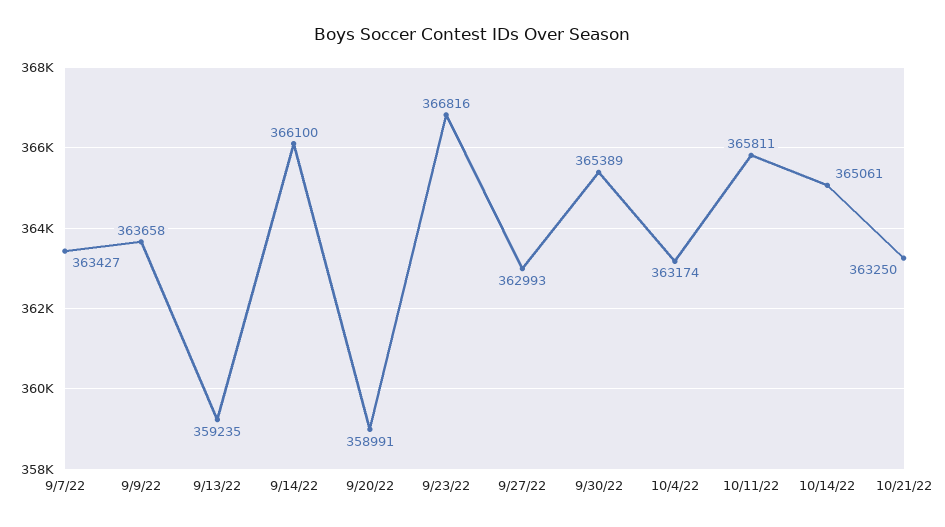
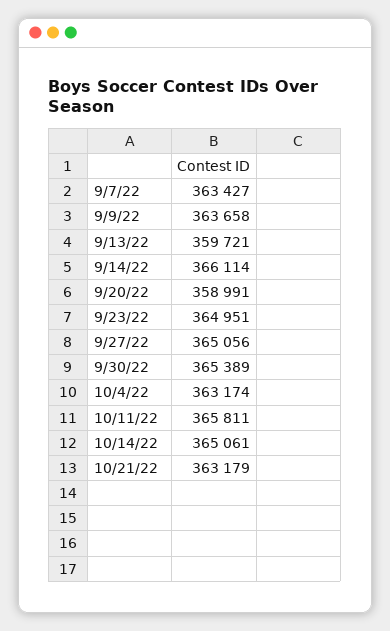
9/13/22: 359235 -> 359721
9/14/22: 366100 -> 366114
9/23/22: 366816 -> 364951
9/27/22: 362993 -> 365056
10/21/22: 363250 -> 363179

